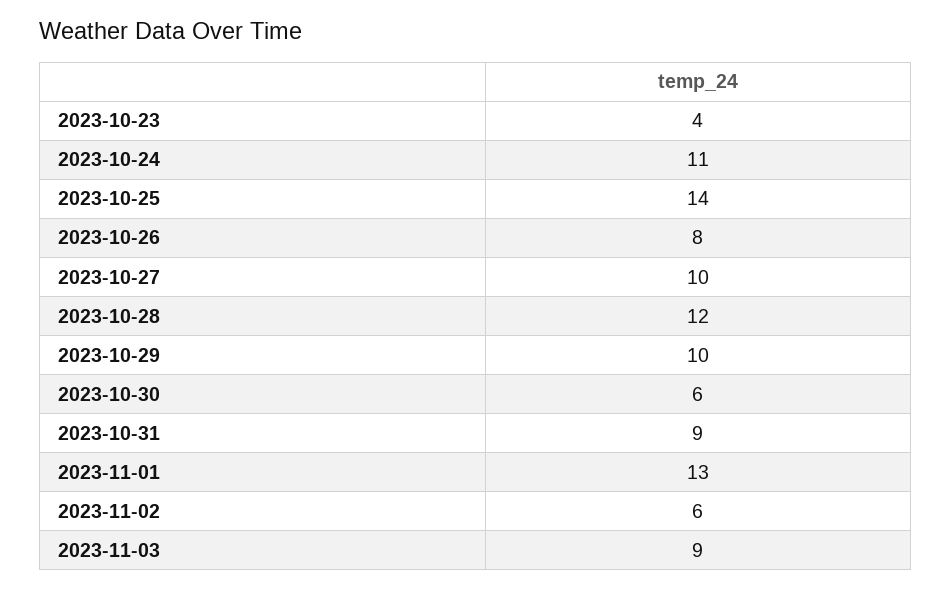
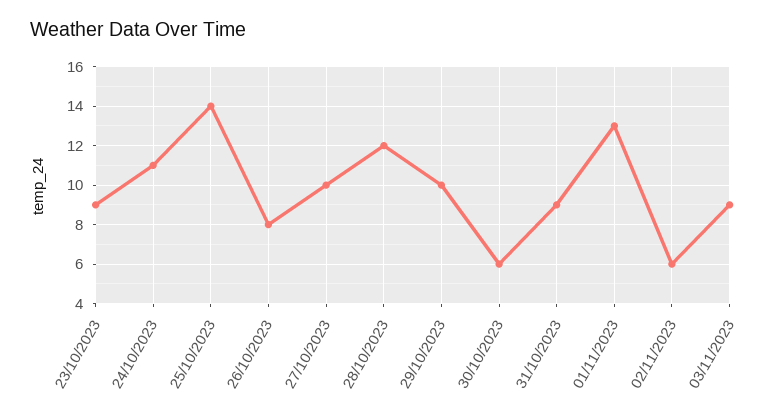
2023-10-23: 4 -> 9

